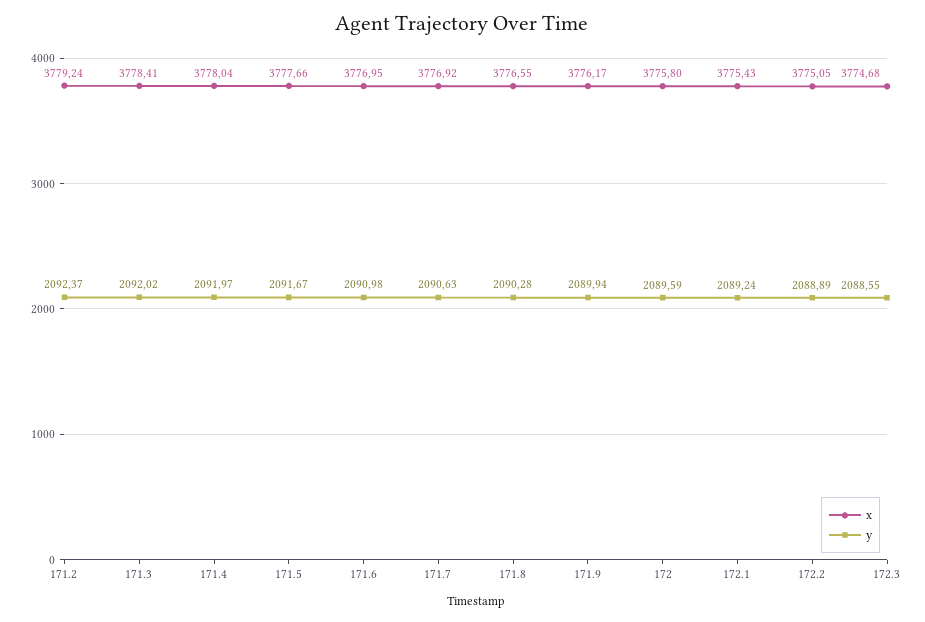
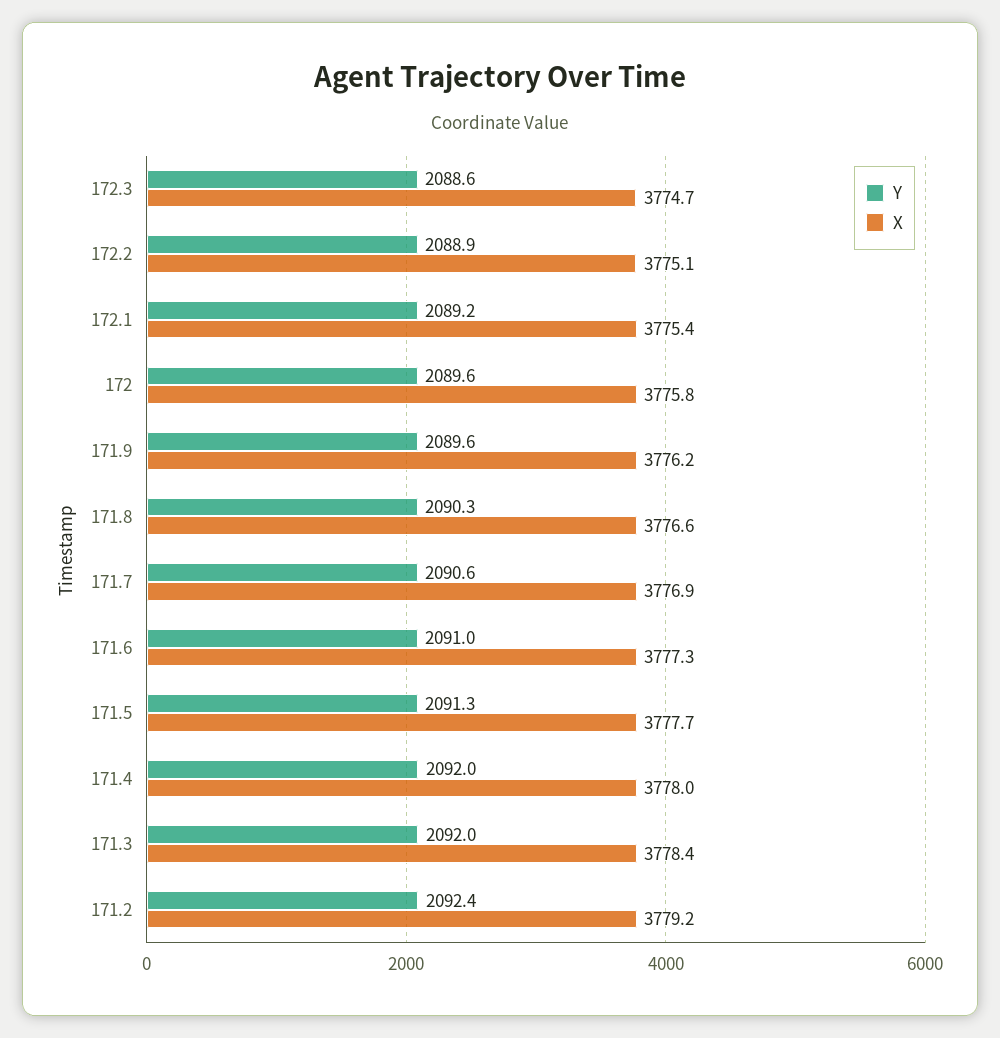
y, 171.5: 2091.67 -> 2091.3
x, 171.6: 3776.95 -> 3777.3
y, 171.9: 2089.94 -> 2089.6

